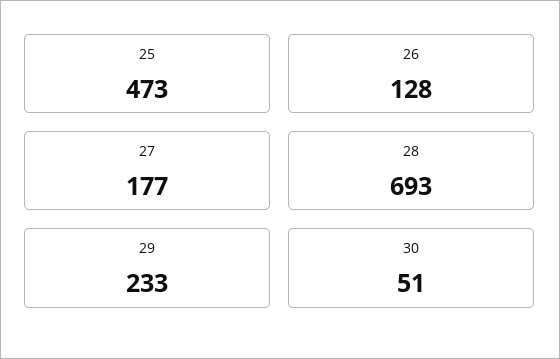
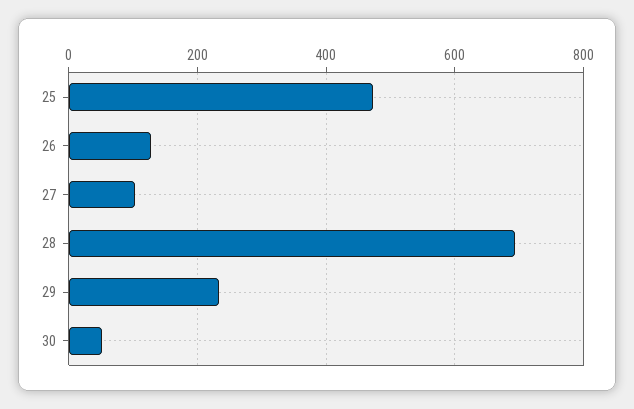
27: 177 -> 100

